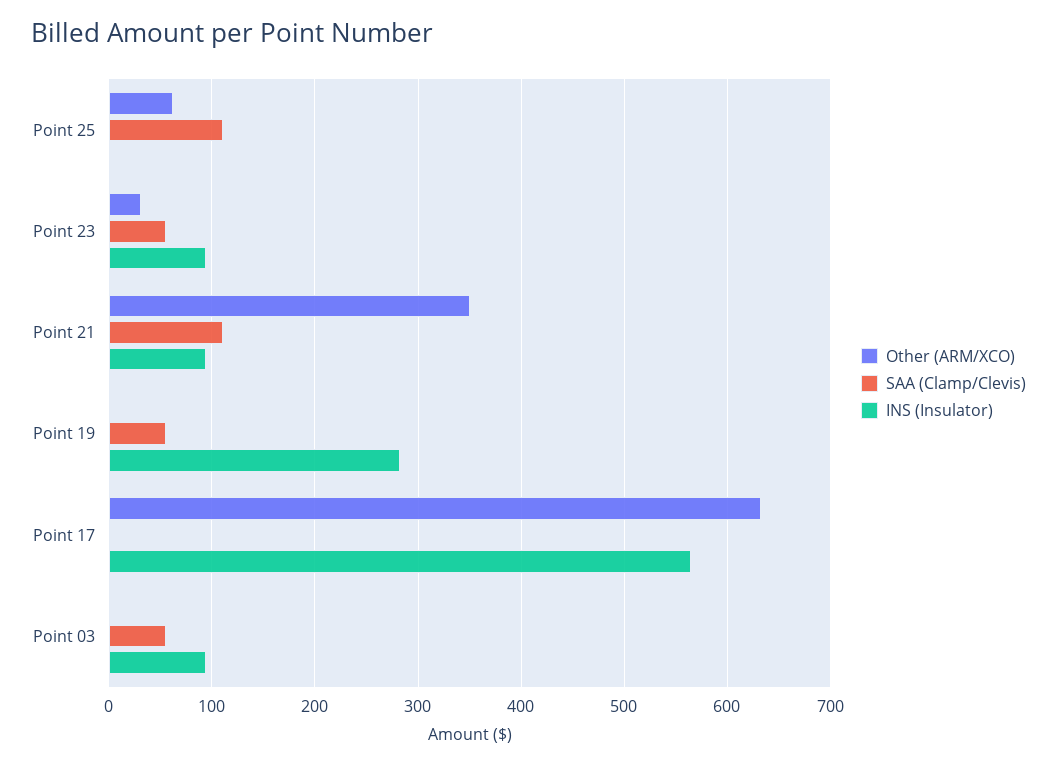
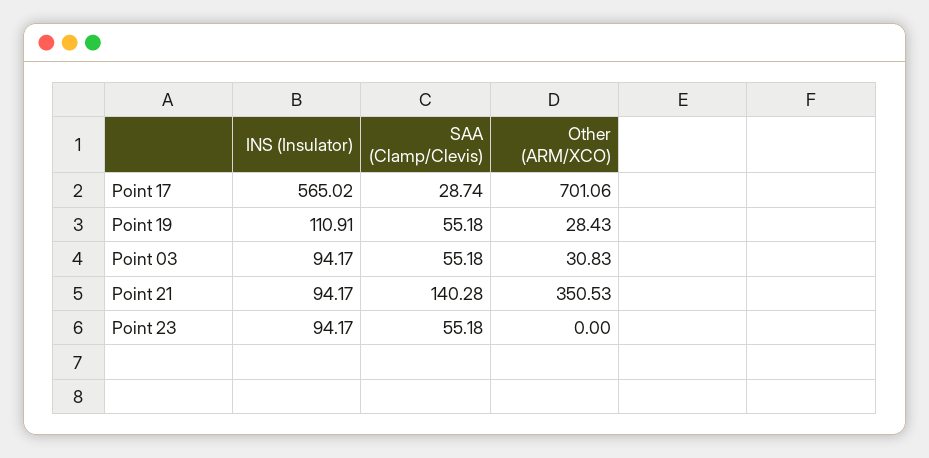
Other (ARM/XCO), Point 25: 60 -> none
SAA (Clamp/Clevis), Point 25: 110 -> none
INS (Insulator), Point 25: 0 -> none
Other (ARM/XCO), Point 23: 30 -> 0
SAA (Clamp/Clevis), Point 21: 110 -> 140.28
Other (ARM/XCO), Point 19: 0 -> 28.43
INS (Insulator), Point 19: 280 -> 110.91
Other (ARM/XCO), Point 17: 630 -> 701.06
SAA (Clamp/Clevis), Point 17: 0 -> 28.74
Other (ARM/XCO), Point 03: 0 -> 30.83

